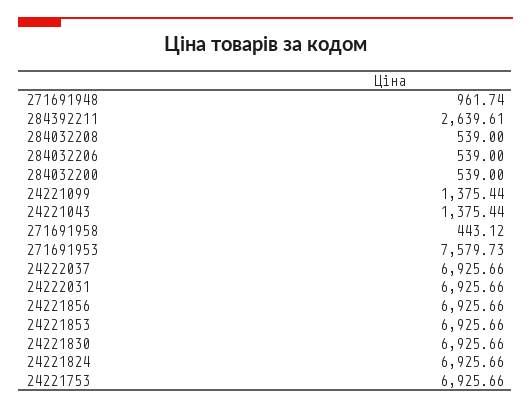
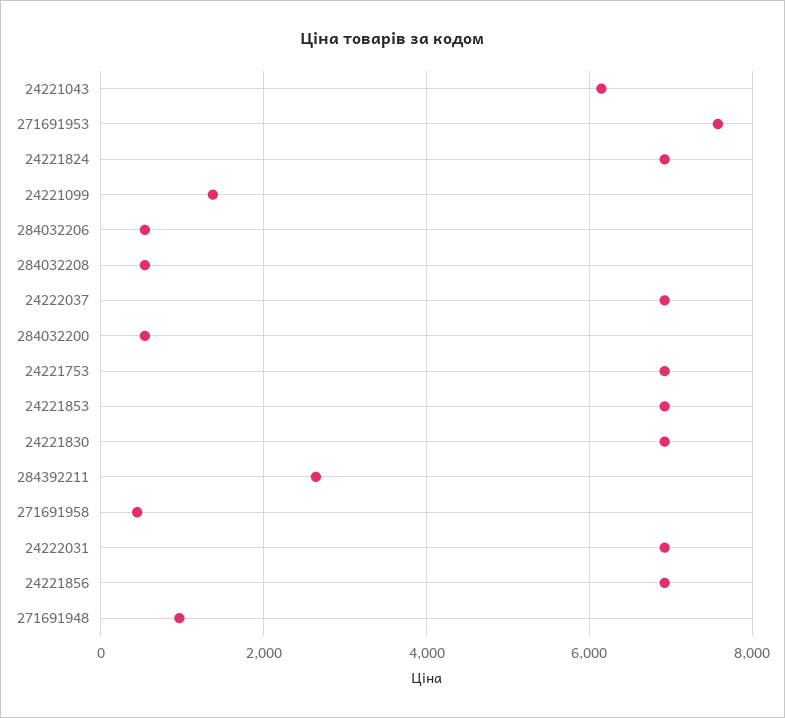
24221043: 1375.44 -> 6200

